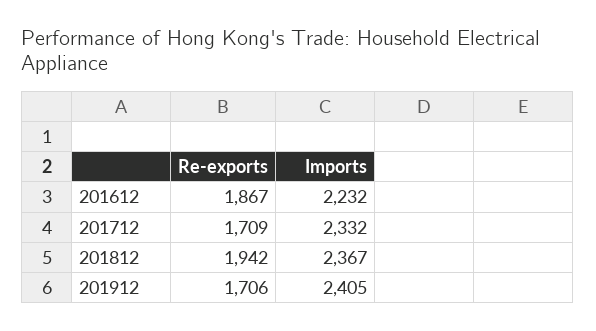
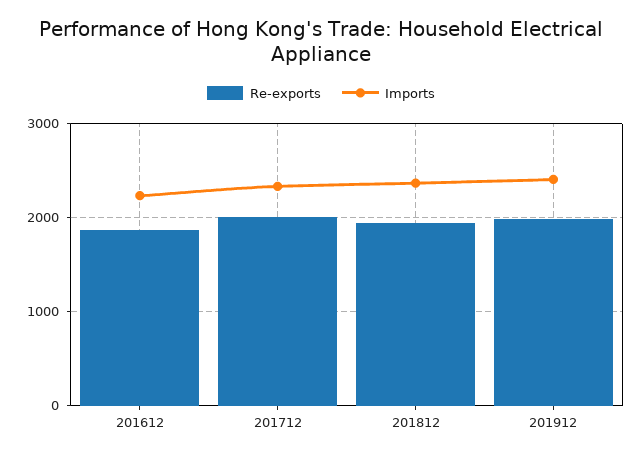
Re-exports, 201712: 1709 -> 2000
Re-exports, 201912: 1706 -> 2000

